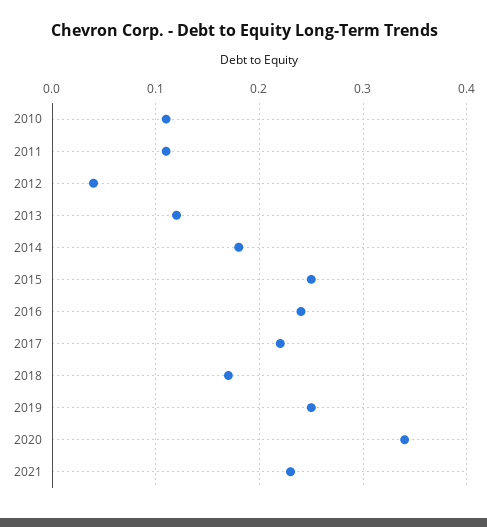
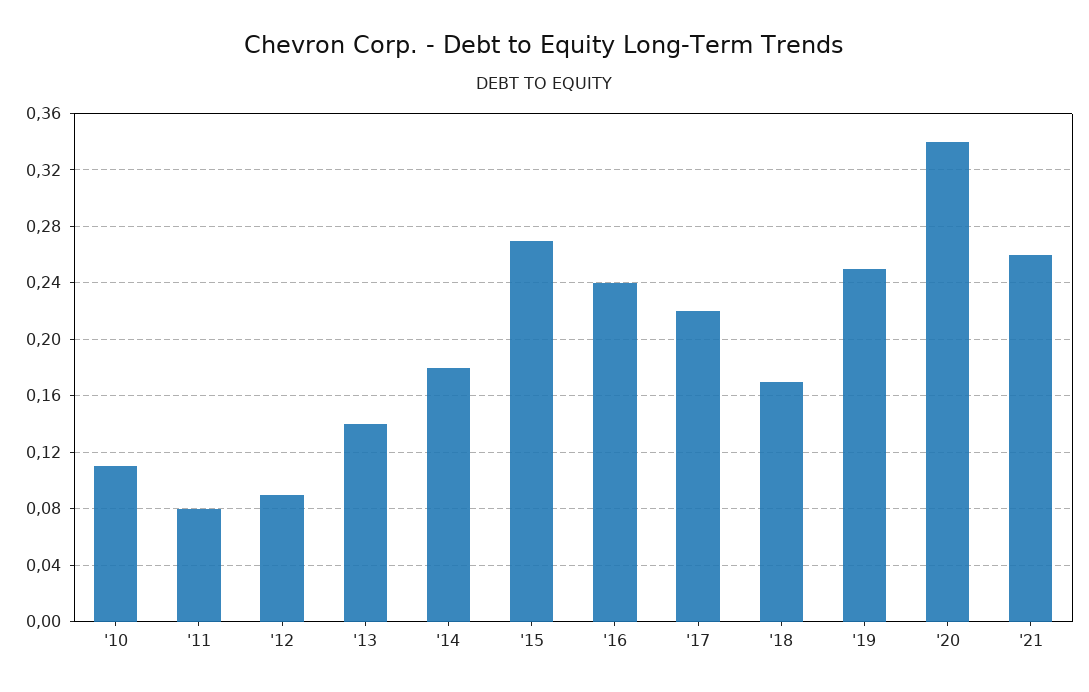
2011: 0.11 -> 0.08
2012: 0.04 -> 0.09
2013: 0.12 -> 0.14
2015: 0.25 -> 0.27
2021: 0.23 -> 0.26

